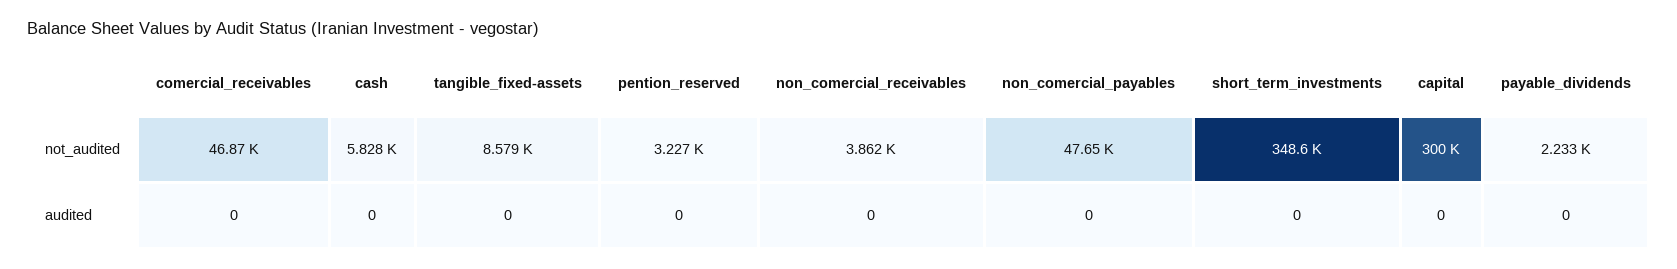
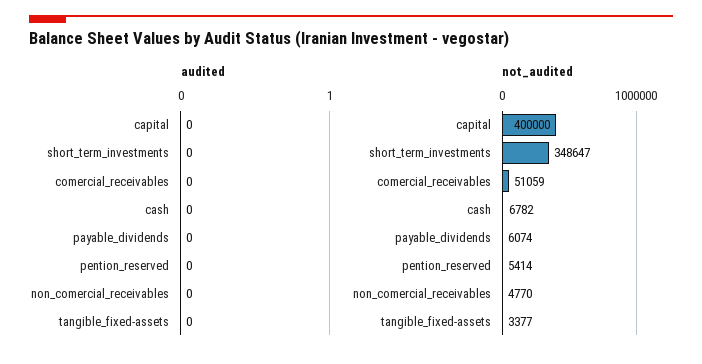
not_audited, comercial_receivables: 46870 -> 51059
not_audited, cash: 5828 -> 6782
not_audited, tangible_fixed-assets: 8579 -> 3377
not_audited, pention_reserved: 3227 -> 5414
not_audited, non_comercial_receivables: 3862 -> 4770
not_audited, non_comercial_payables: 47650 -> none
not_audited, capital: 300000 -> 400000
not_audited, payable_dividends: 2233 -> 6074
audited, non_comercial_payables: 0 -> none

